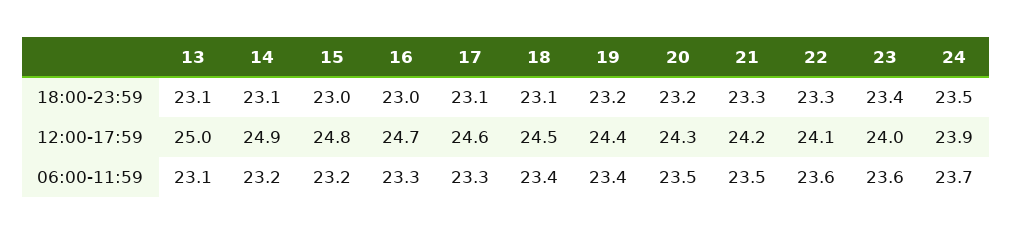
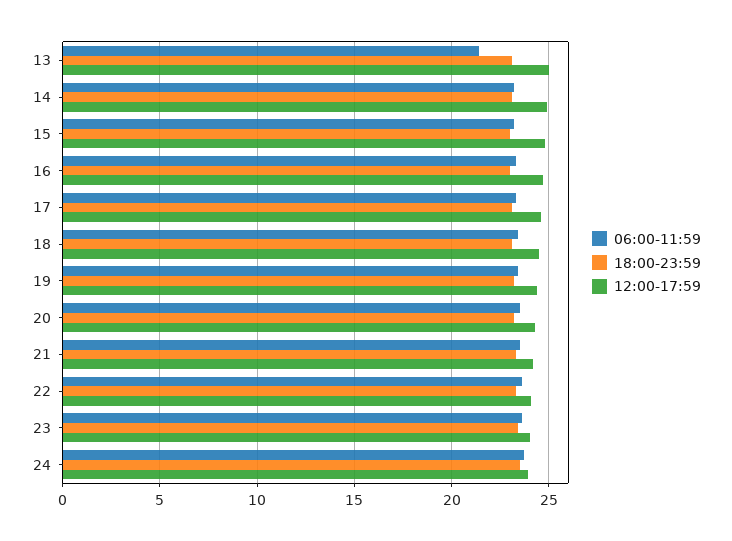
06:00-11:59, 13: 23.1 -> 21.5

